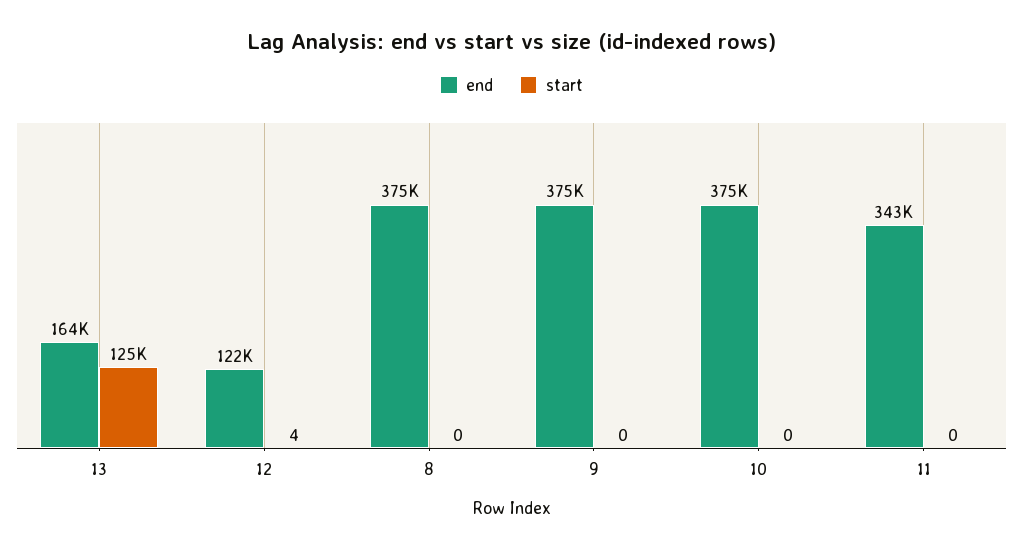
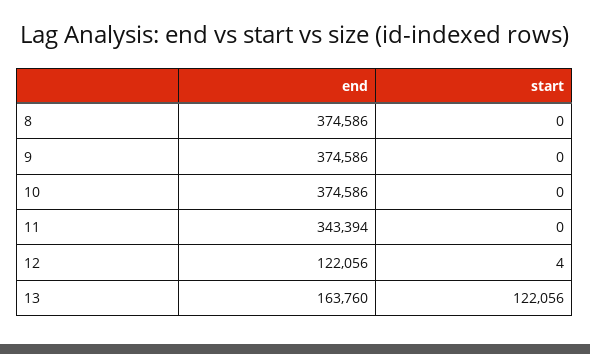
start, 13: 125000 -> 122056

